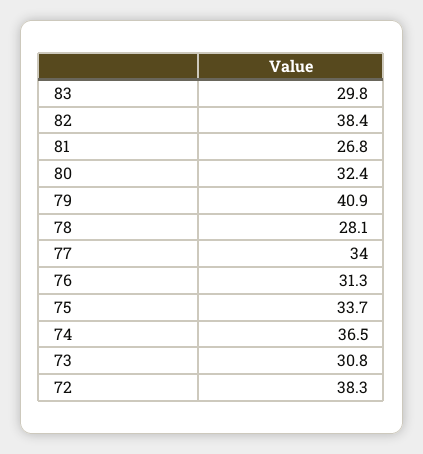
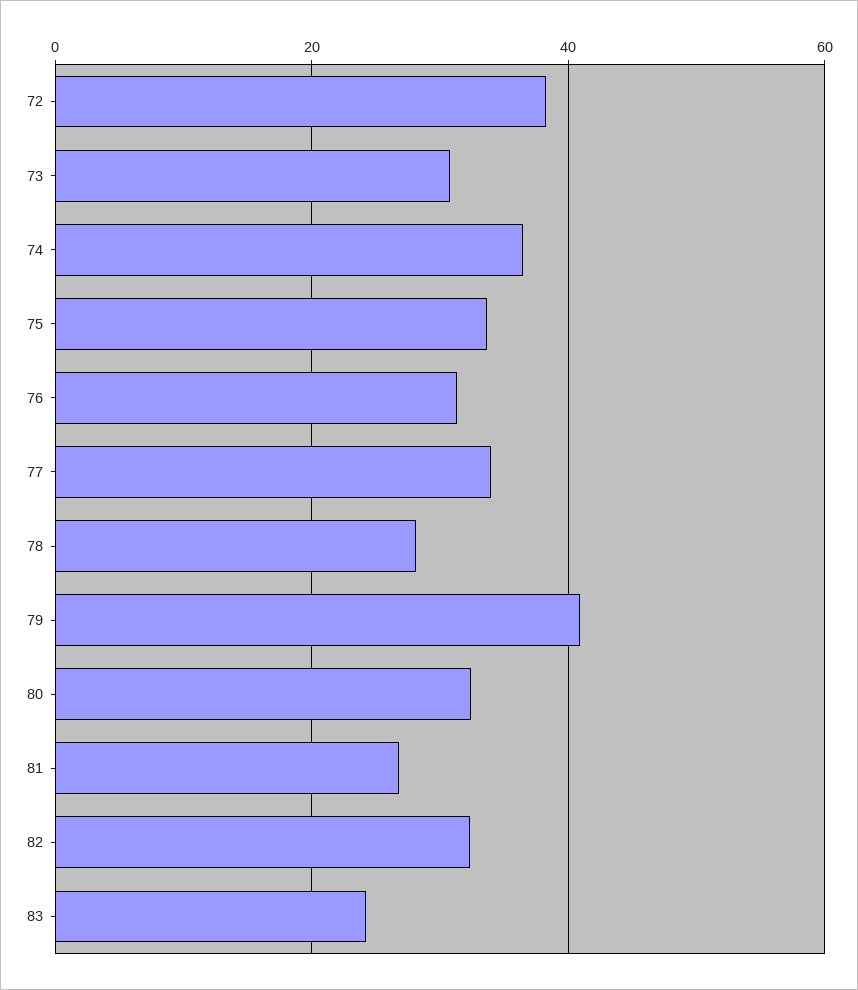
83: 29.8 -> 24
82: 38.4 -> 32

